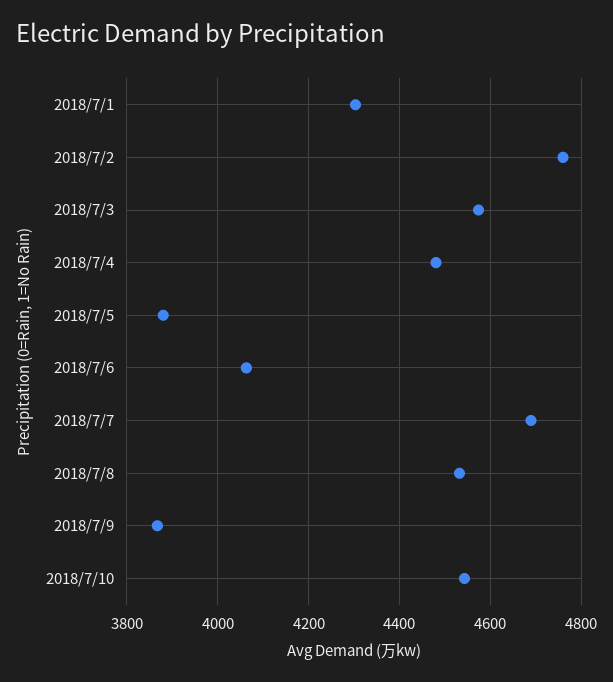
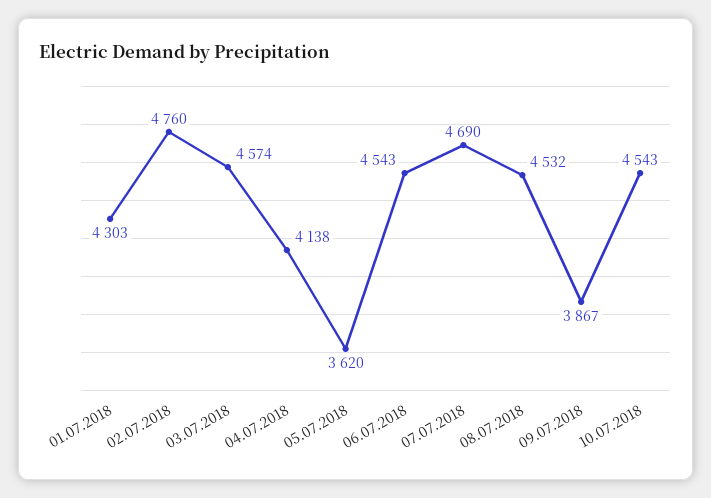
2018/7/4: 4480 -> 4138
2018/7/5: 3880 -> 3620
2018/7/6: 4060 -> 4543

